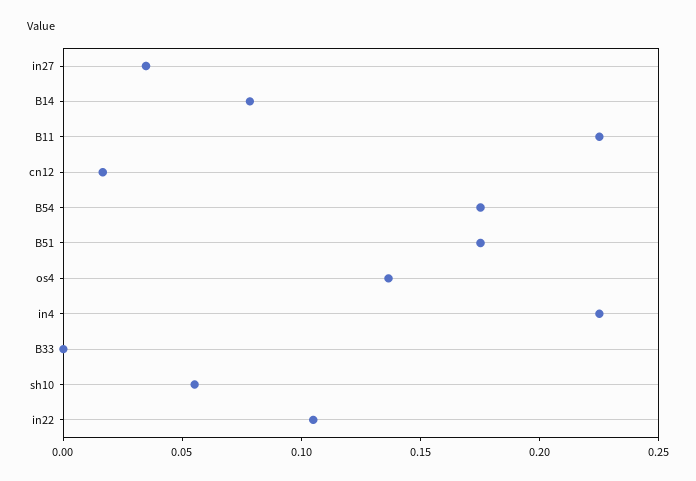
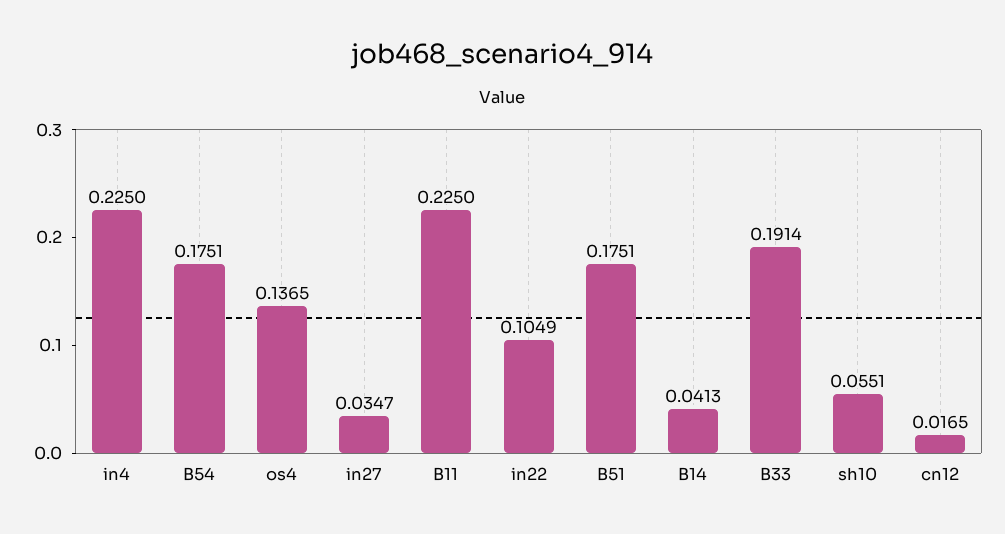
B14: 0.08 -> 0.0413
B33: 0 -> 0.1914

